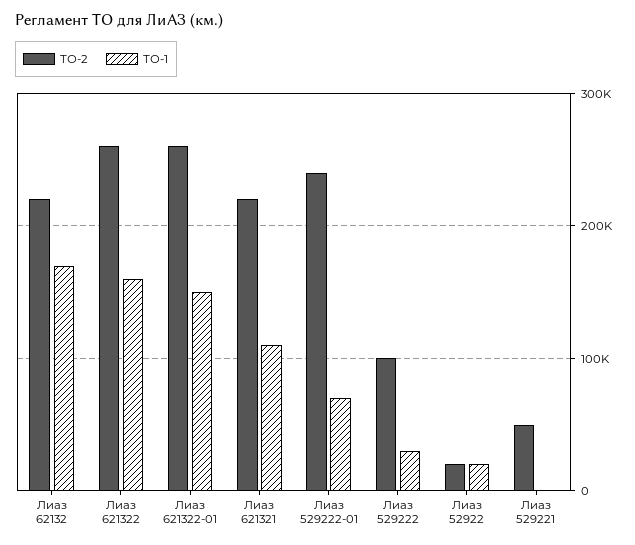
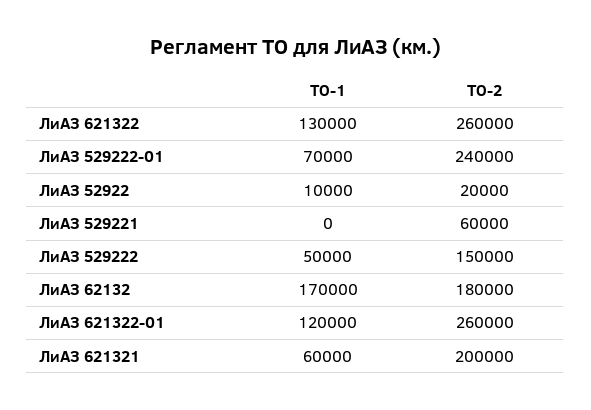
ТО-2, Лиаз 62132: 220000 -> 180000
ТО-1, Лиаз 621322: 160000 -> 130000
ТО-1, Лиаз 621322-01: 150000 -> 120000
ТО-2, Лиаз 621321: 220000 -> 200000
ТО-1, Лиаз 621321: 110000 -> 60000
ТО-2, Лиаз 529222: 100000 -> 150000
ТО-1, Лиаз 529222: 30000 -> 50000
ТО-1, Лиаз 52922: 20000 -> 10000
ТО-2, Лиаз 529221: 50000 -> 60000

